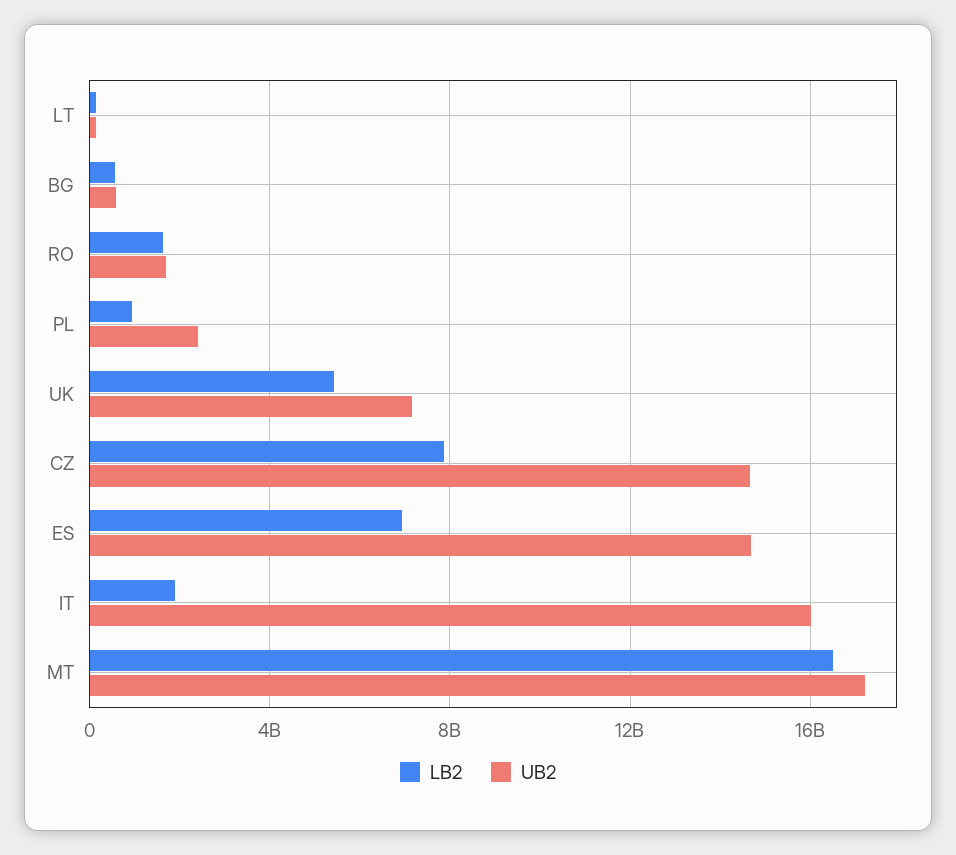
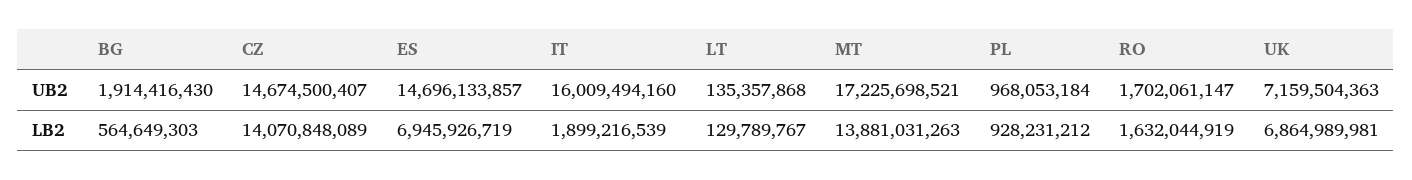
UB2, BG: 500000000 -> 1914416430
UB2, PL: 2500000000 -> 968053184
LB2, UK: 5500000000 -> 6864989981
LB2, CZ: 8000000000 -> 14070848089
LB2, MT: 16500000000 -> 13881031263

